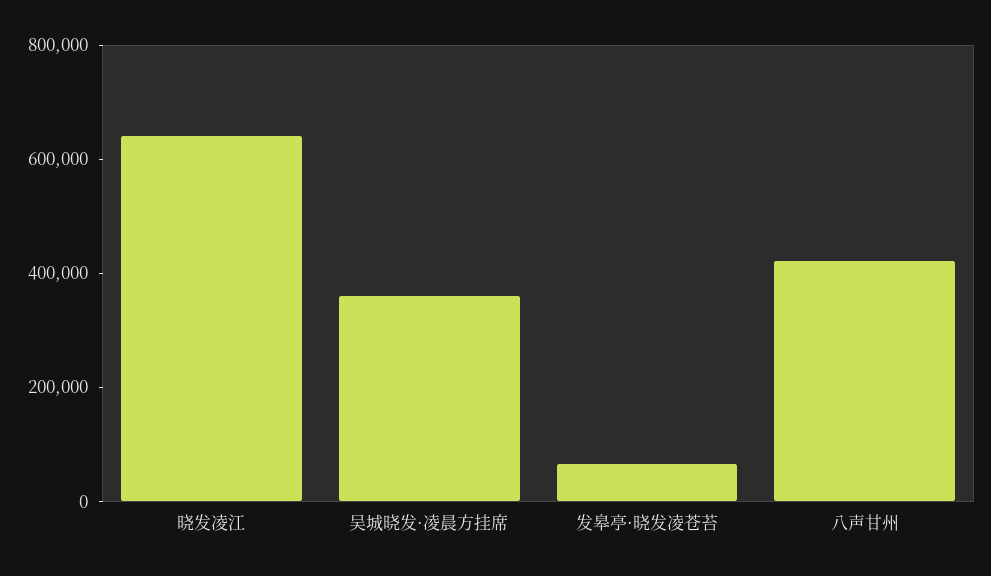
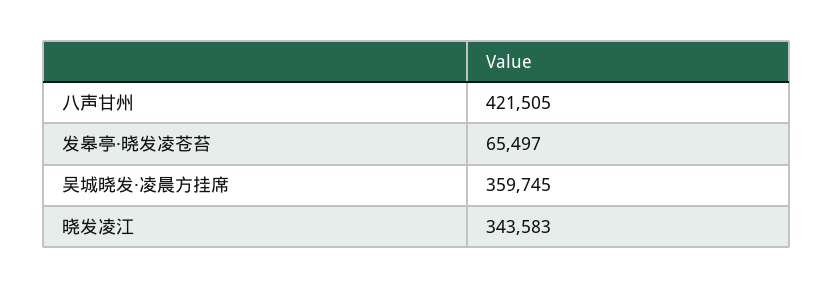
晓发凌江: 650000 -> 343583

